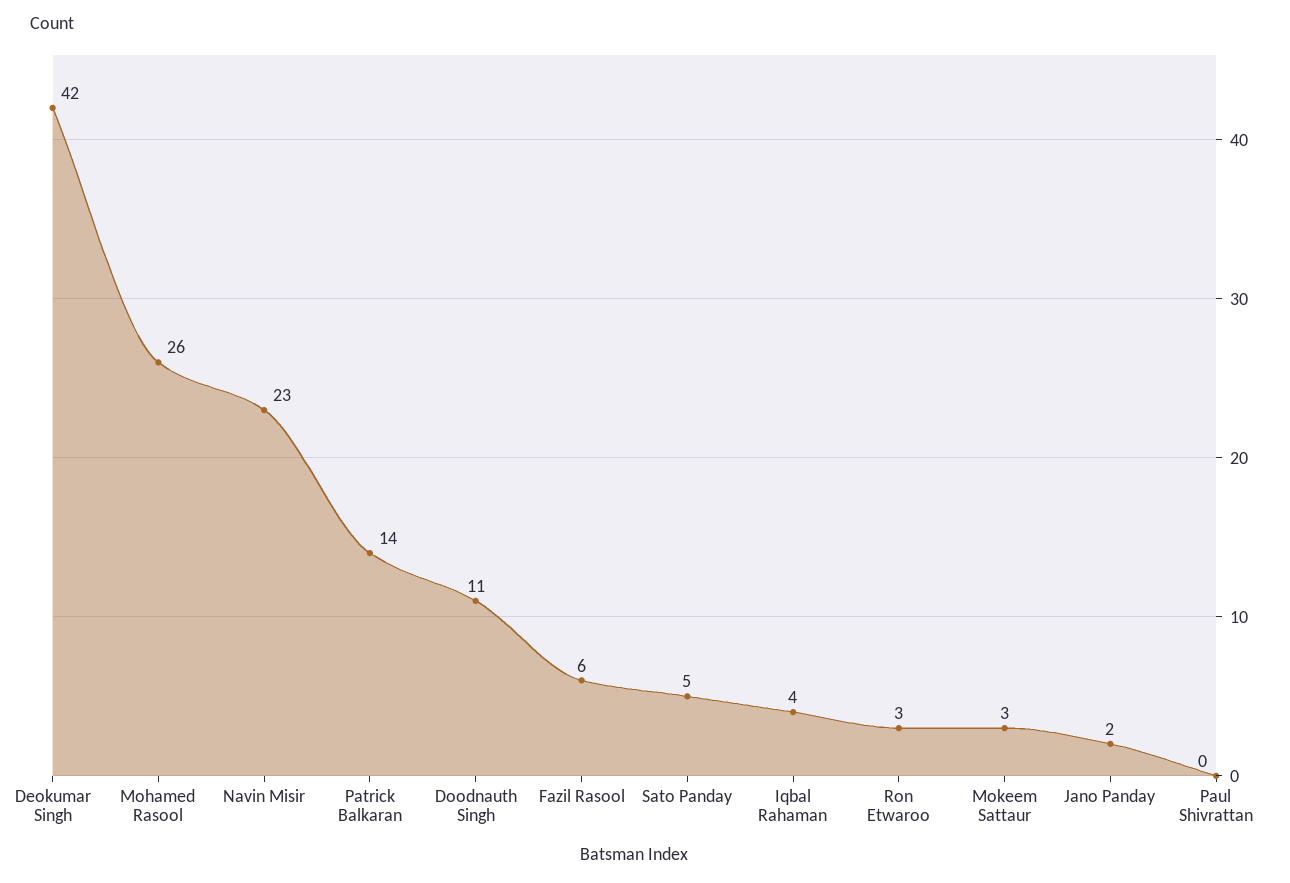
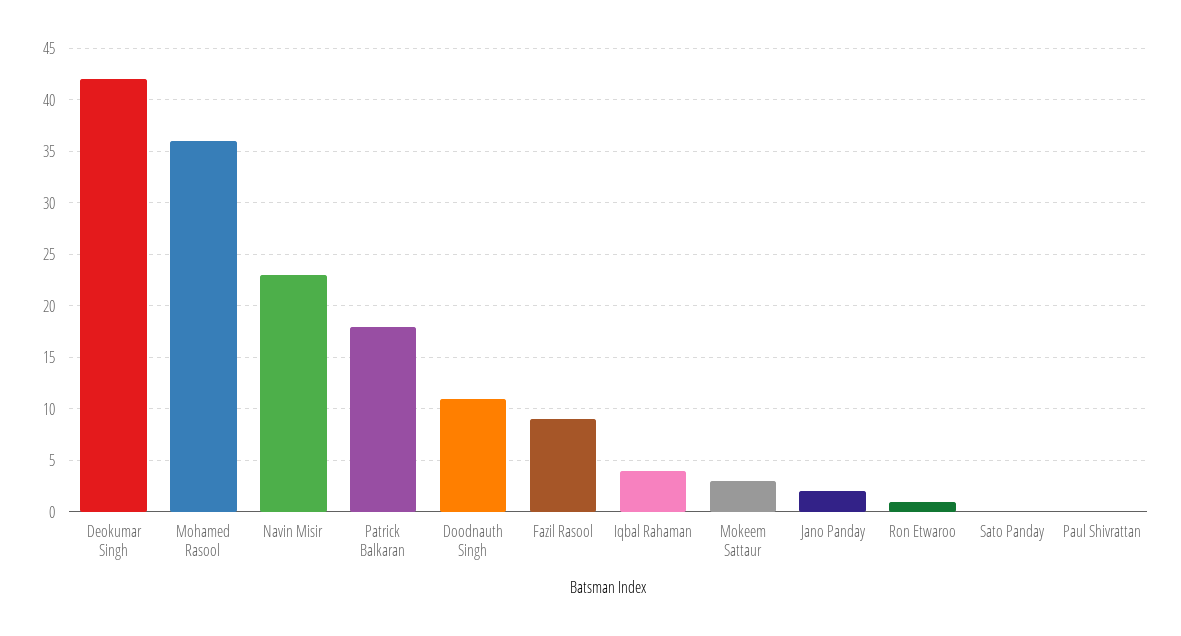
Mohamed Rasool: 26 -> 36
Patrick Balkaran: 14 -> 18
Fazil Rasool: 6 -> 9
Sato Panday: 5 -> 0
Ron Etwaroo: 3 -> 1

